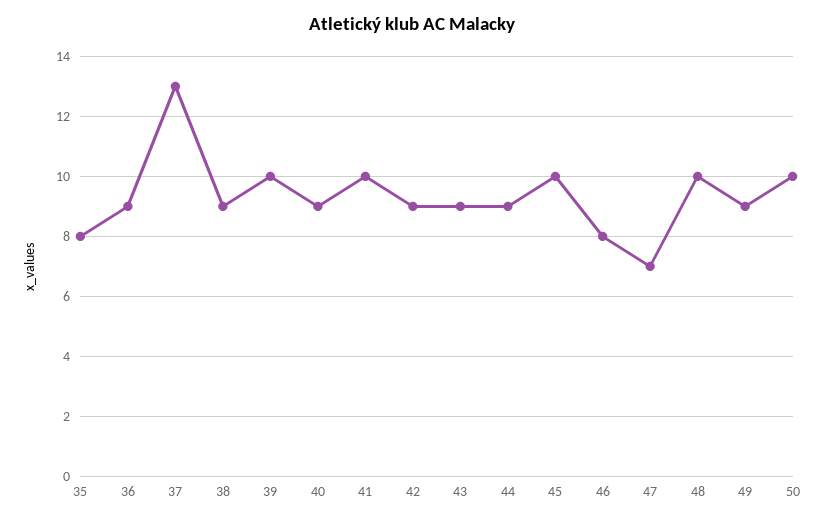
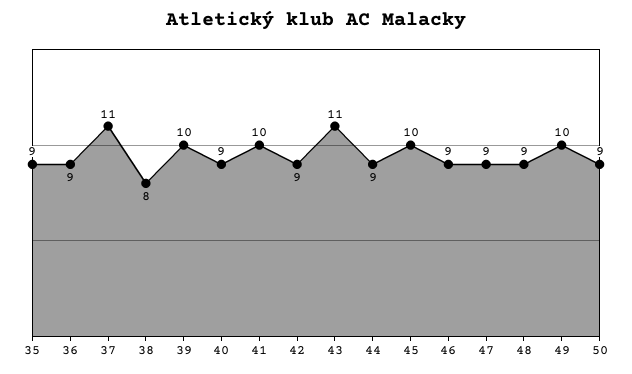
35: 8 -> 9
37: 13 -> 11
38: 9 -> 8
43: 9 -> 11
46: 8 -> 9
47: 7 -> 9
48: 10 -> 9
49: 9 -> 10
50: 10 -> 9

